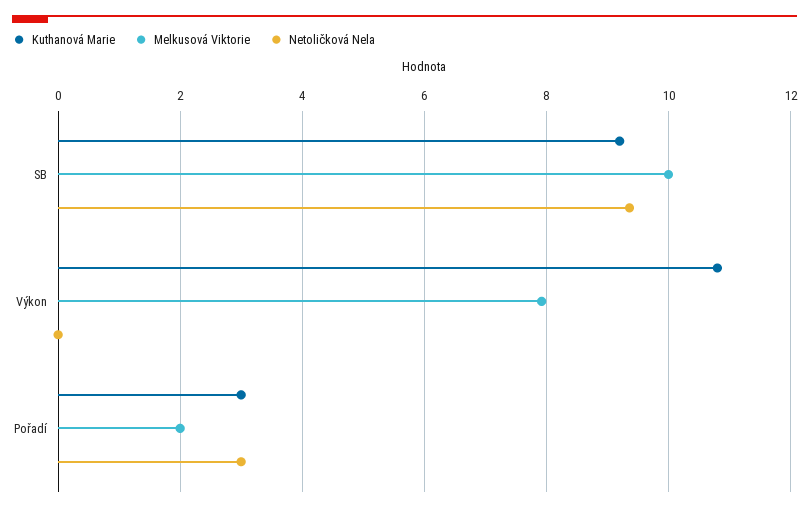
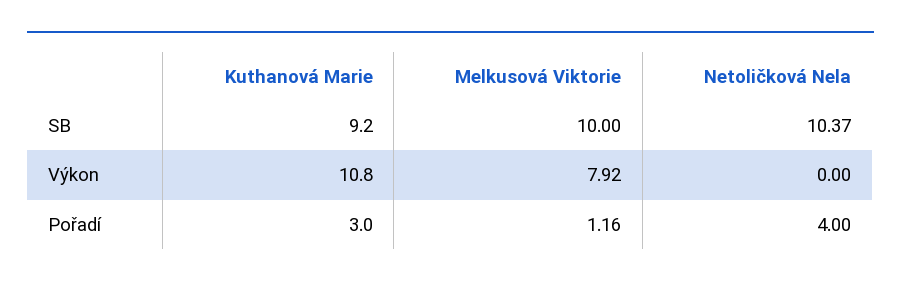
Netoličková Nela, SB: 9.4 -> 10.37
Melkusová Viktorie, Pořadí: 2 -> 1.16
Netoličková Nela, Pořadí: 3 -> 4

